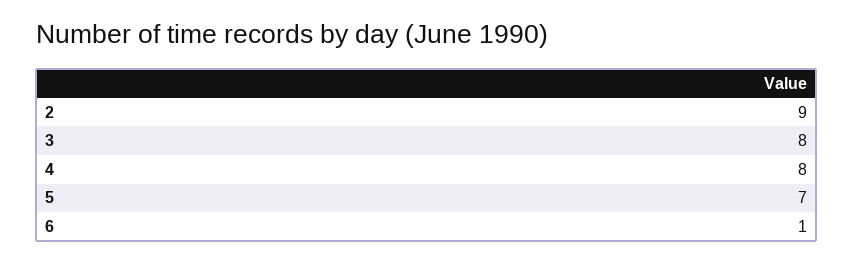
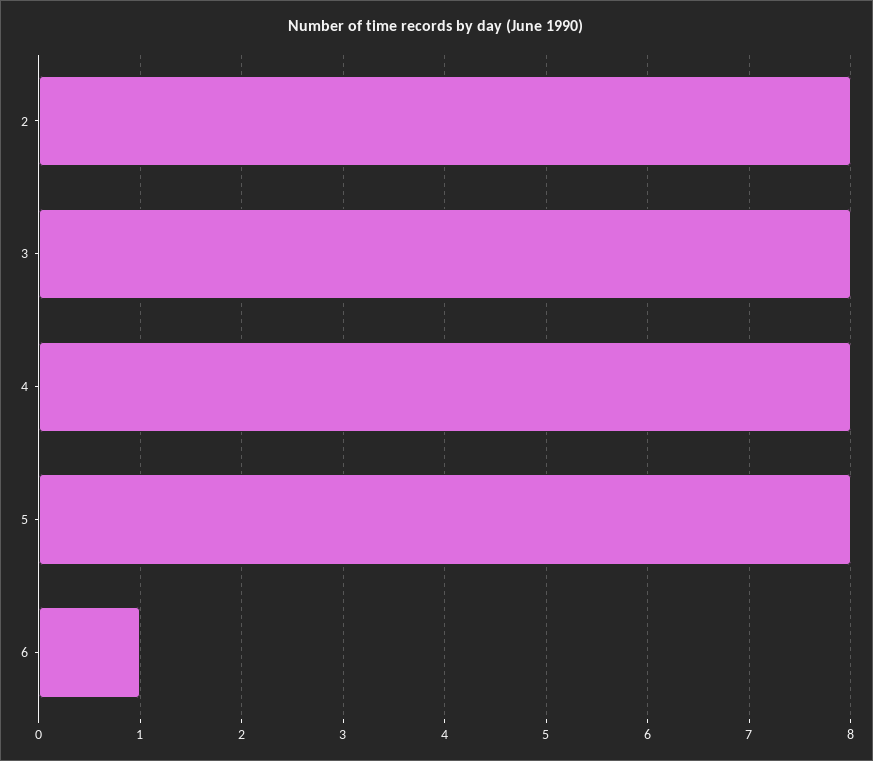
2: 9 -> 8
5: 7 -> 8

